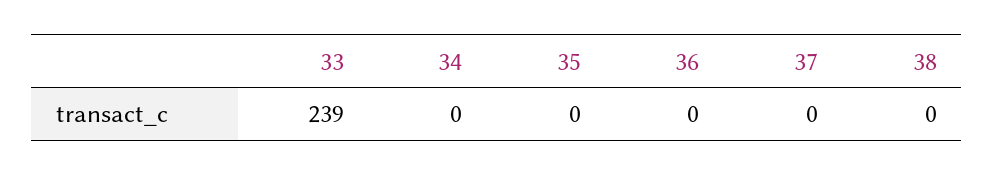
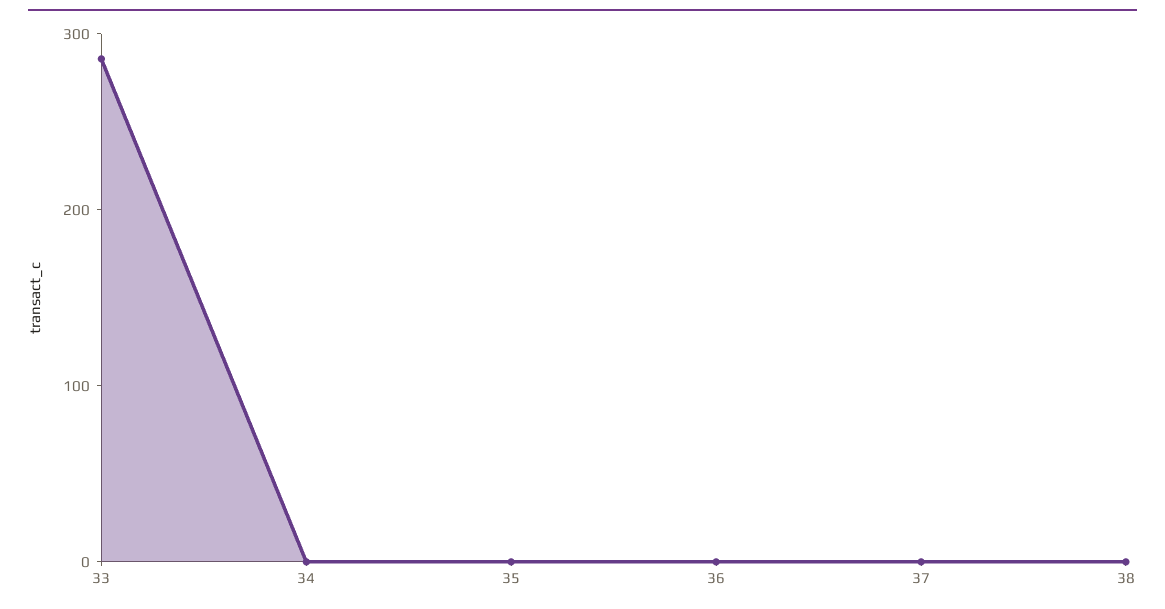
33: 239 -> 280

